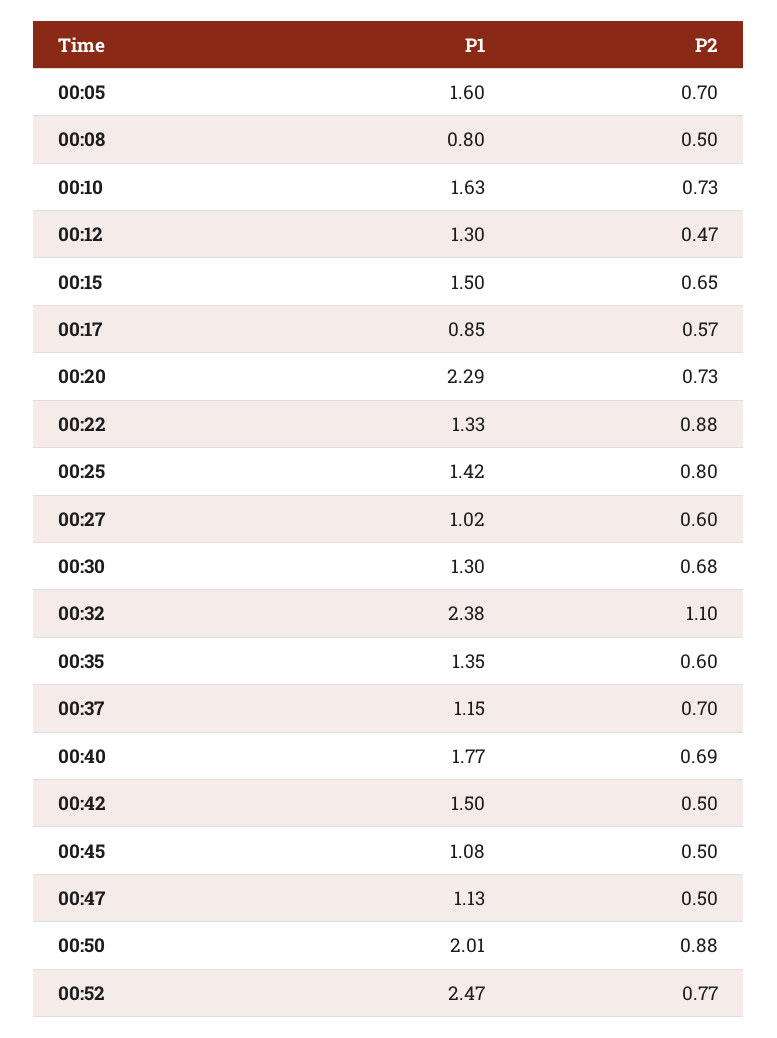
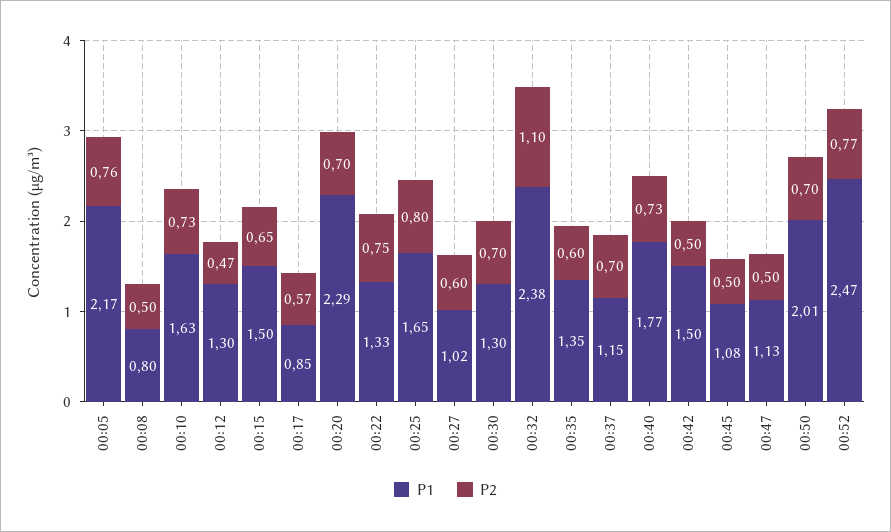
P1, 00:05: 1.6 -> 2.17
P2, 00:05: 0.7 -> 0.76
P2, 00:20: 0.73 -> 0.7
P2, 00:22: 0.88 -> 0.75
P1, 00:25: 1.42 -> 1.65
P2, 00:30: 0.68 -> 0.7
P2, 00:40: 0.69 -> 0.73
P2, 00:50: 0.88 -> 0.7

